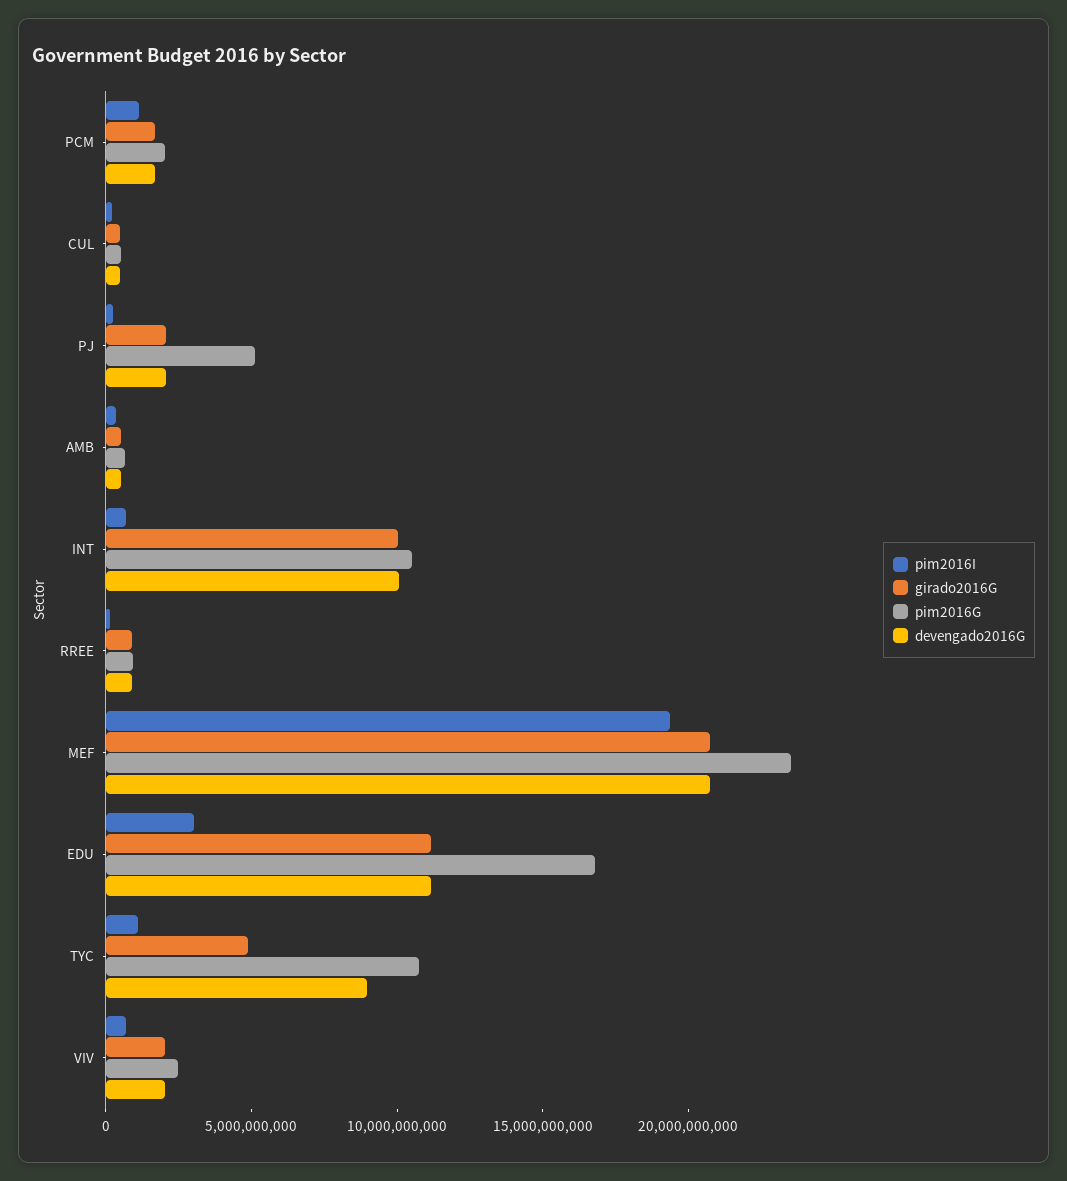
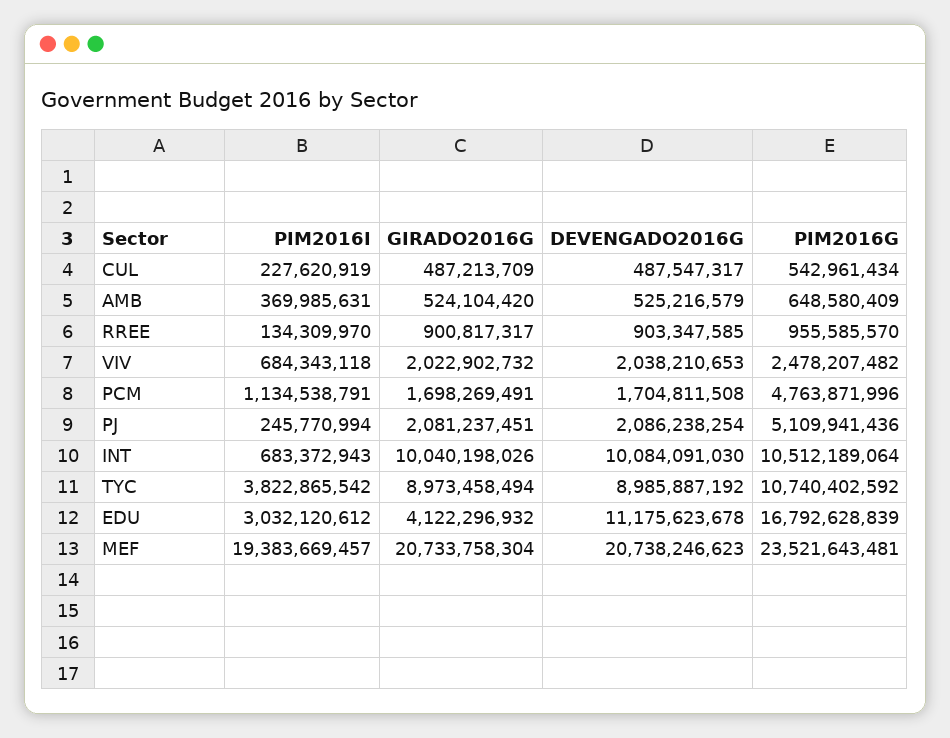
pim2016G, PCM: 2000000000 -> 4763871996
girado2016G, EDU: 11000000000 -> 4122296932
pim2016I, TYC: 1000000000 -> 3822865542
girado2016G, TYC: 5000000000 -> 8973458494

